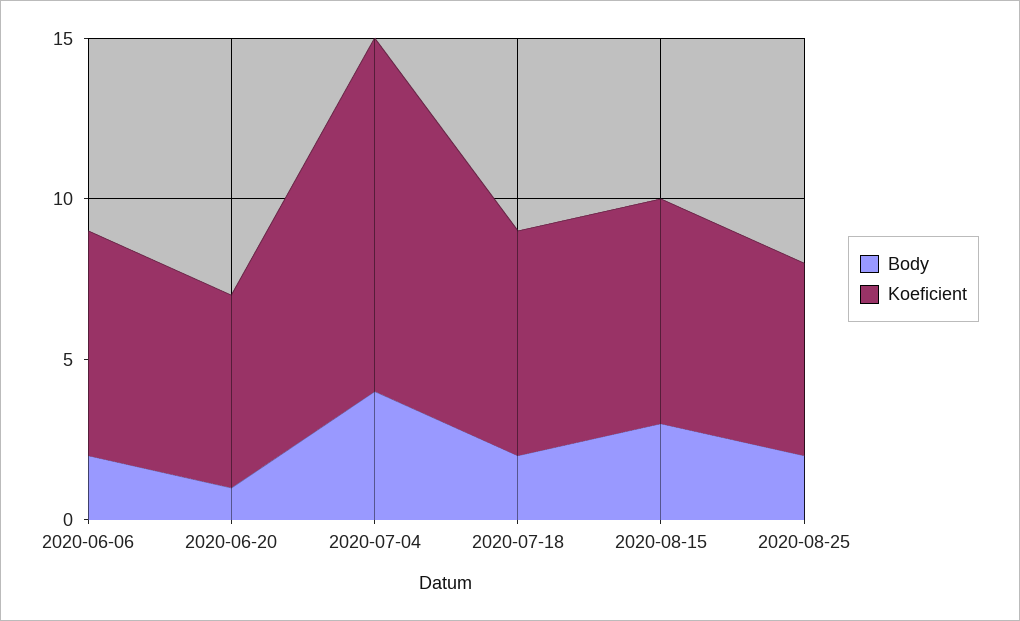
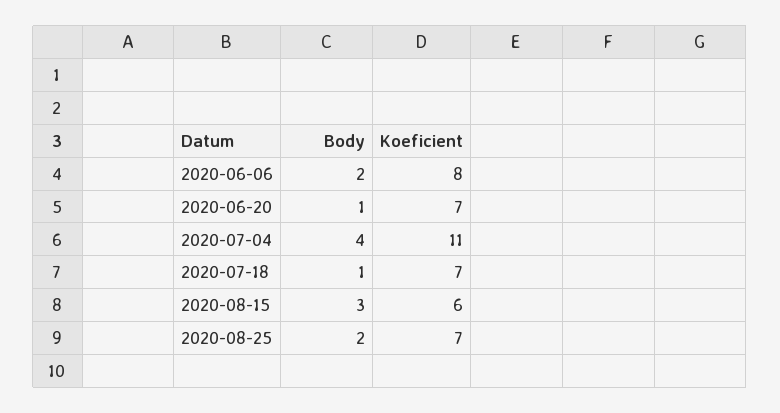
Koeficient, 2020-06-06: 7 -> 8
Koeficient, 2020-06-20: 6 -> 7
Body, 2020-07-18: 2 -> 1
Koeficient, 2020-08-15: 7 -> 6
Koeficient, 2020-08-25: 6 -> 7

